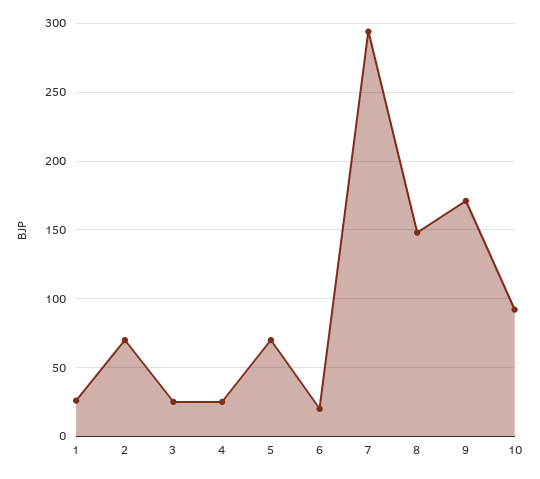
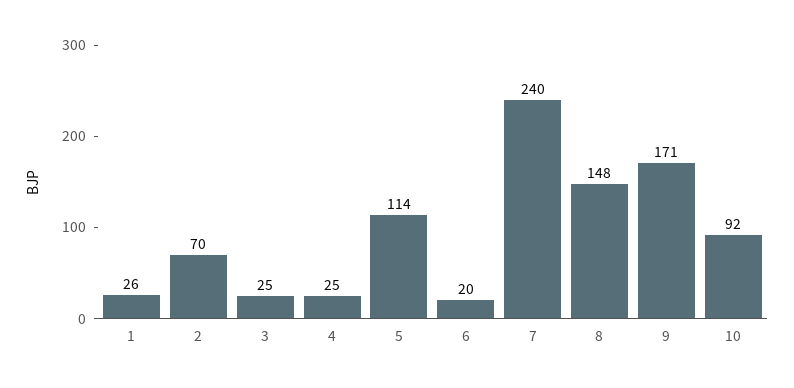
5: 70 -> 114
7: 295 -> 240

